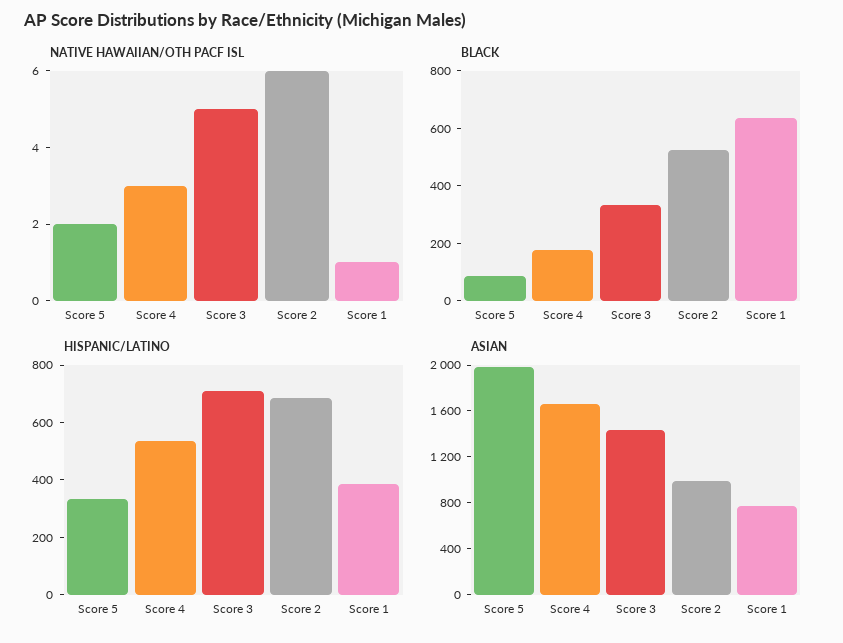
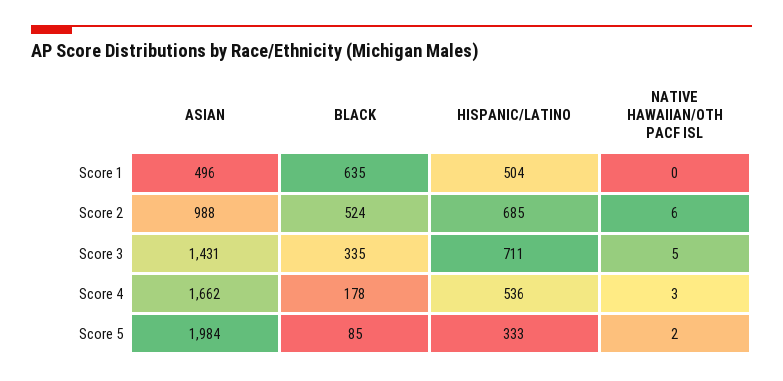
NATIVE HAWAIIAN/OTH PACF ISL, Score 1: 1 -> 0
HISPANIC/LATINO, Score 1: 400 -> 504
ASIAN, Score 1: 800 -> 496

